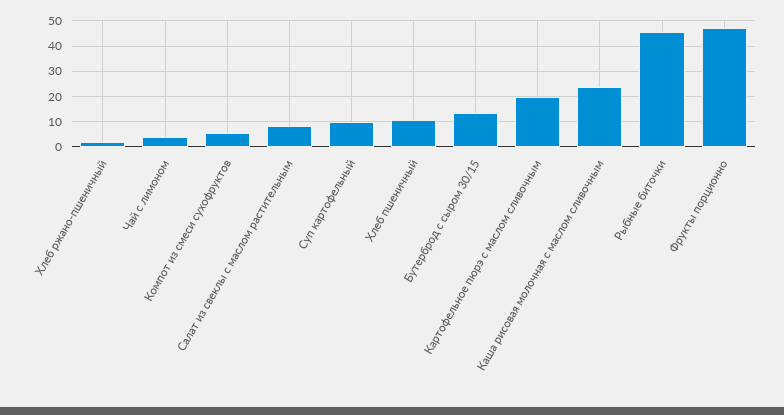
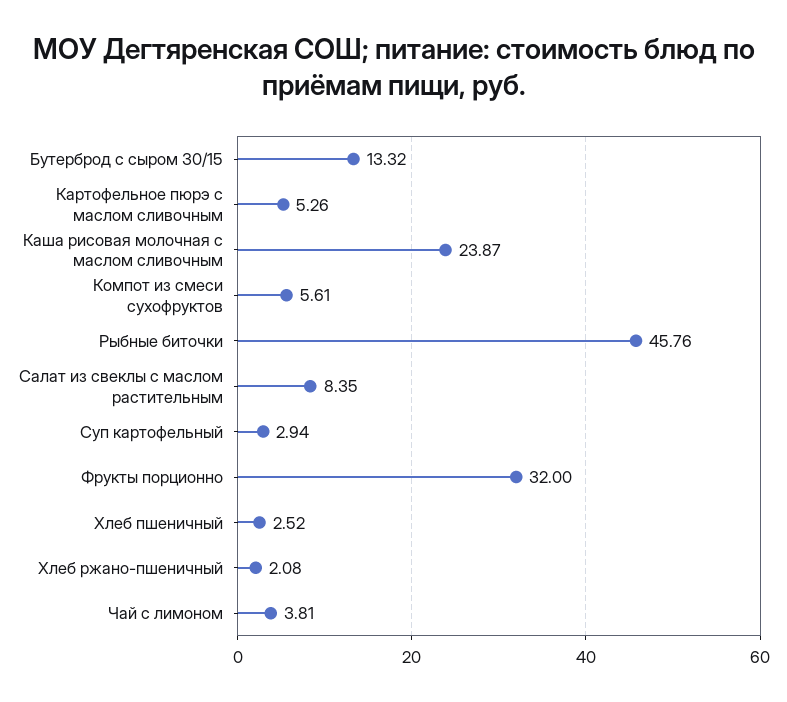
Суп картофельный: 10 -> 2.94
Хлеб пшеничный: 10 -> 2.52
Картофельное пюрэ с маслом сливочным: 20 -> 5.26
Фрукты порционно: 47.5 -> 32

